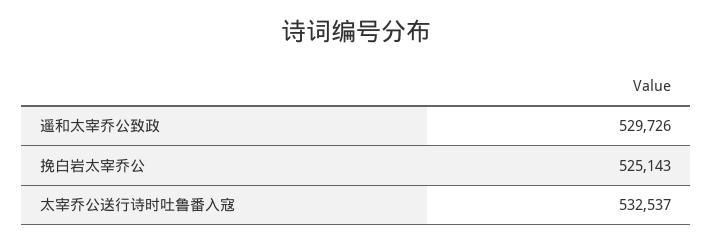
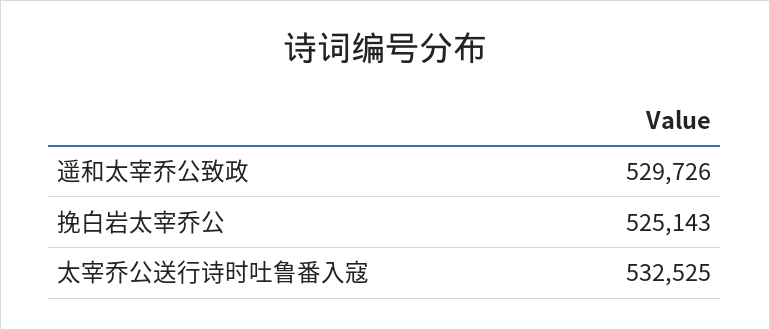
太宰乔公送行诗时吐鲁番入寇: 532537 -> 532525

